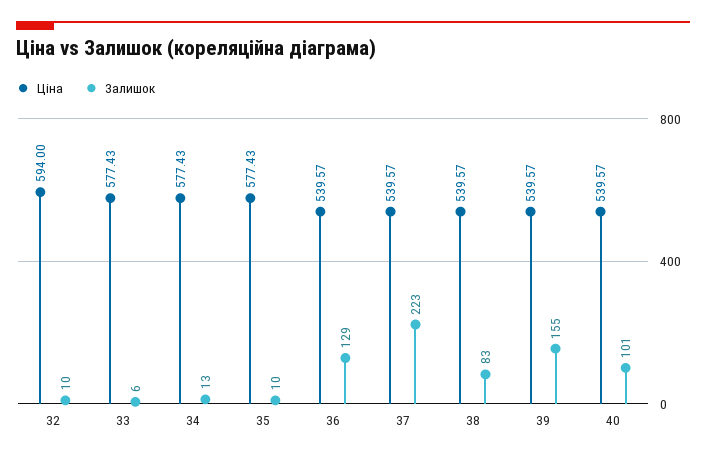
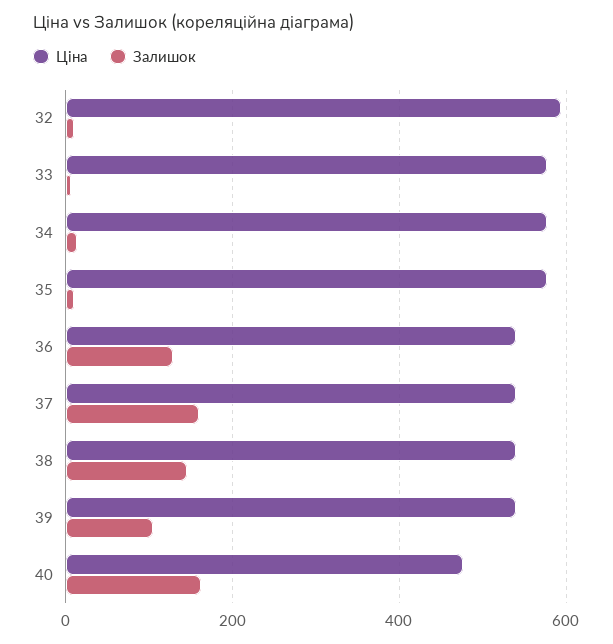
Залишок, 37: 223 -> 160
Залишок, 38: 83 -> 140
Залишок, 39: 155 -> 100
Ціна, 40: 539.57 -> 480
Залишок, 40: 101 -> 160

